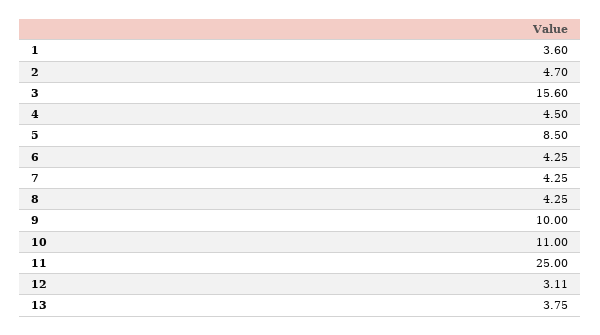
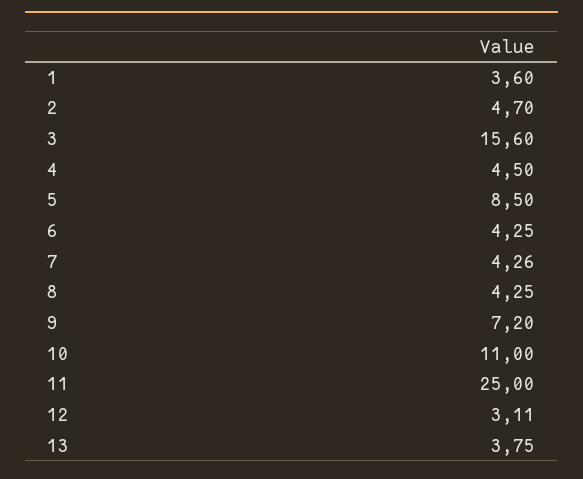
7: 4.25 -> 4.26
9: 10 -> 7.2

